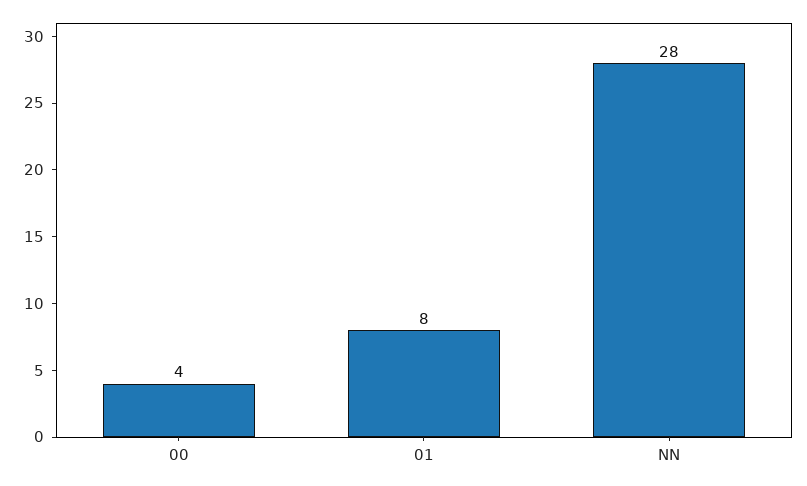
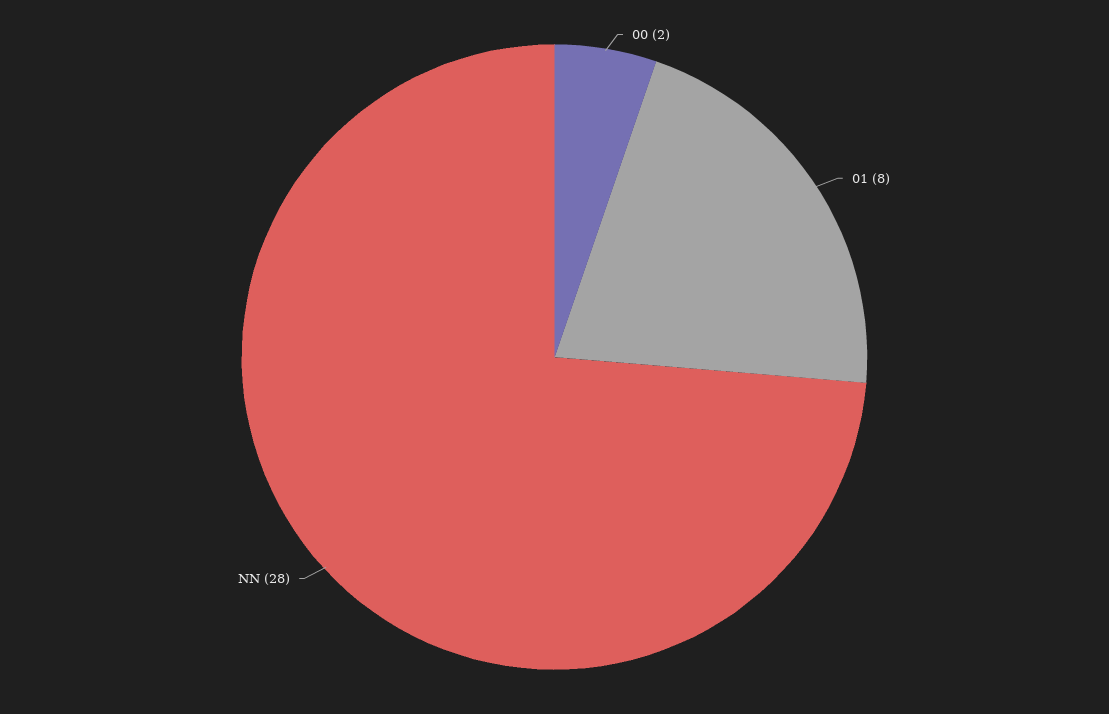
00: 4 -> 2

